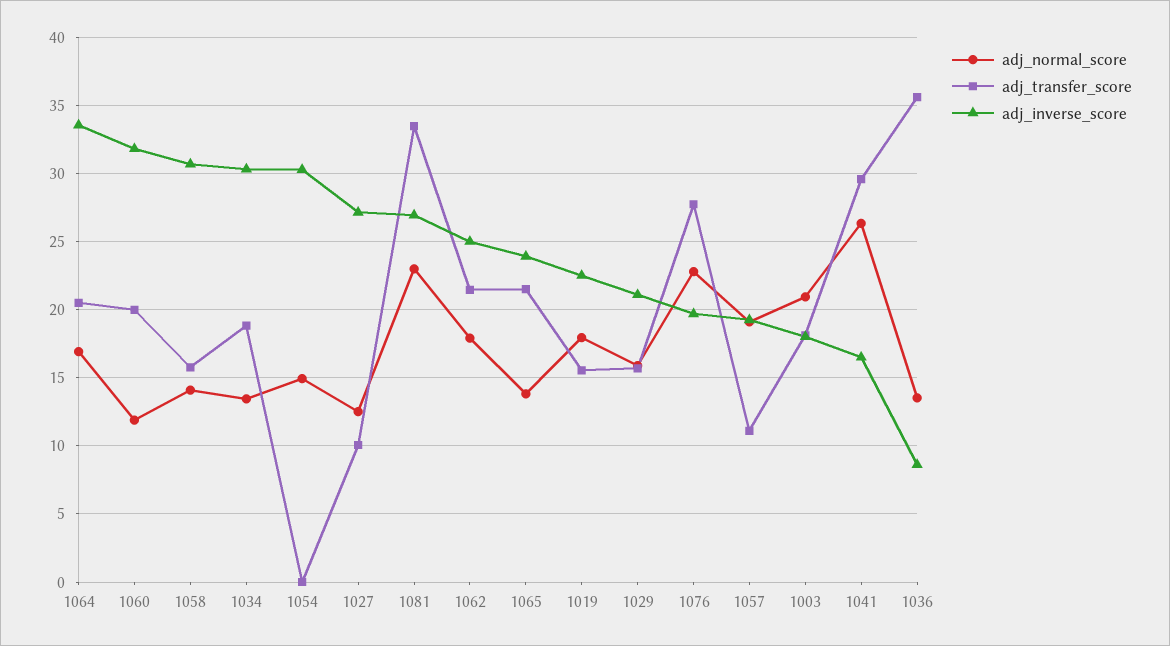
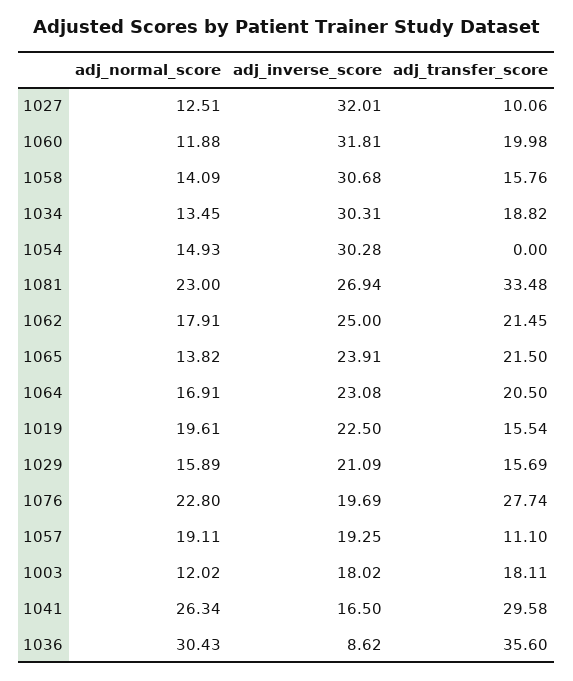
adj_inverse_score, 1064: 33.5 -> 23.08
adj_inverse_score, 1027: 27 -> 32.01
adj_normal_score, 1019: 18 -> 19.61
adj_normal_score, 1003: 21 -> 12.02
adj_normal_score, 1036: 13.5 -> 30.43

